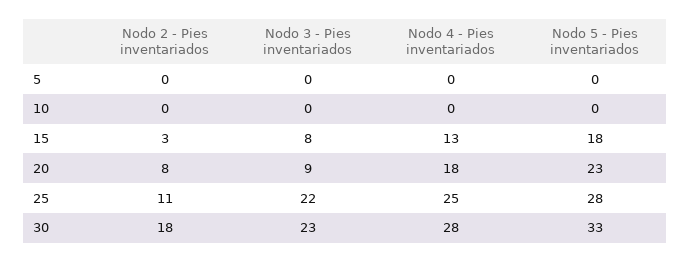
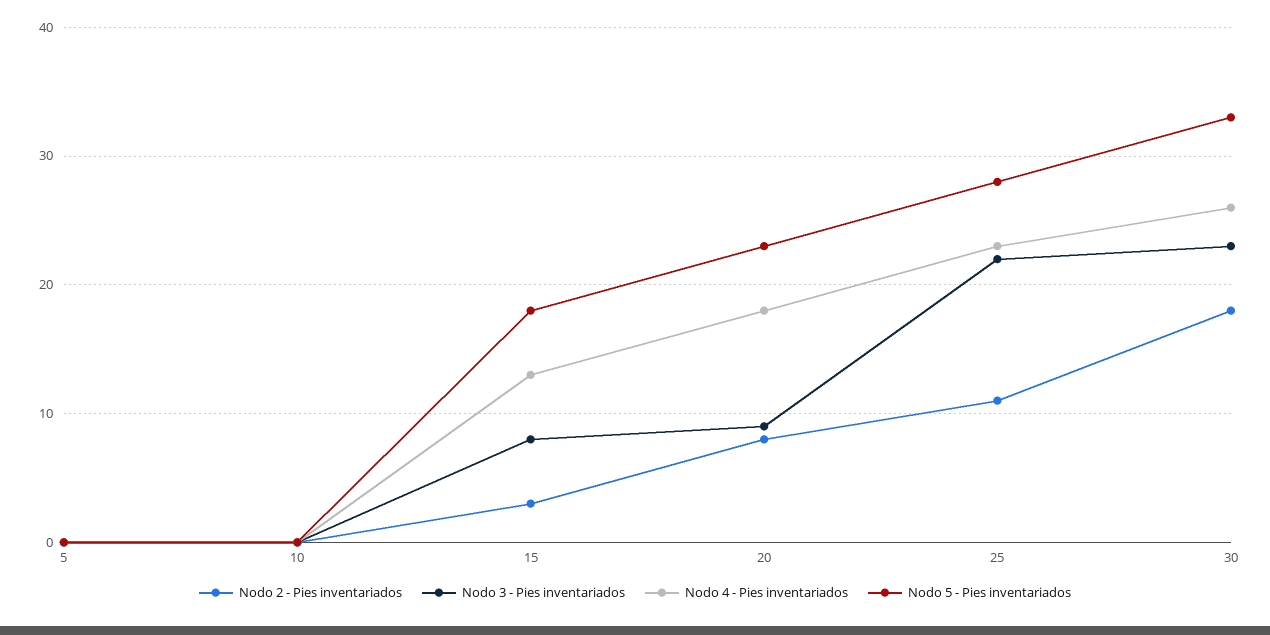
Nodo 4 - Pies inventariados, 25: 25 -> 23
Nodo 4 - Pies inventariados, 30: 28 -> 26

